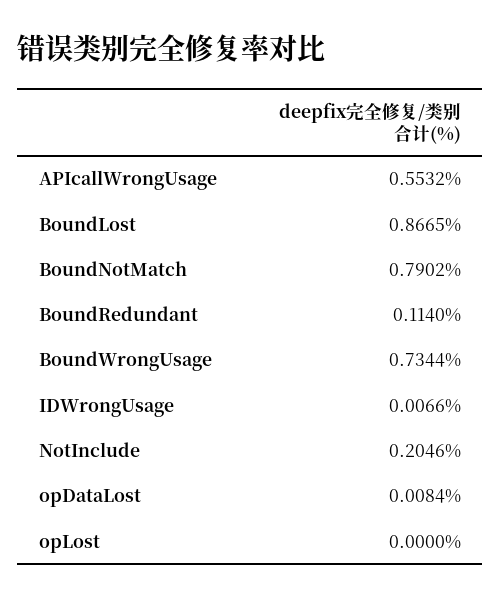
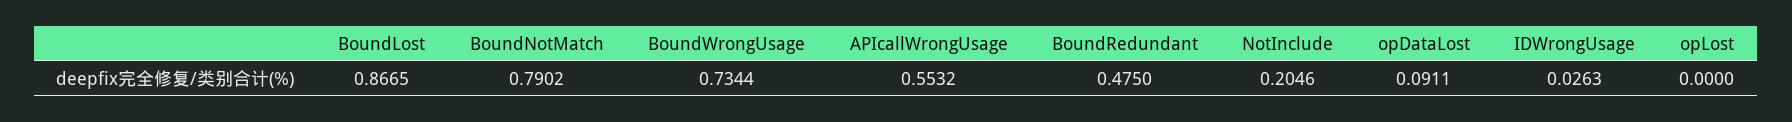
BoundRedundant: 0.114 -> 0.475
IDWrongUsage: 0.0066 -> 0.0263
opDataLost: 0.0084 -> 0.0911

